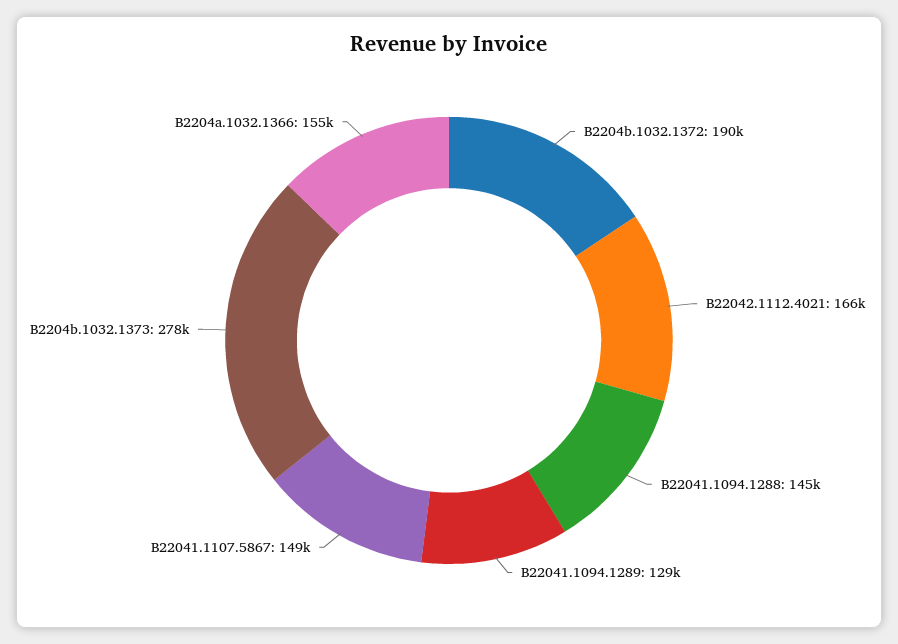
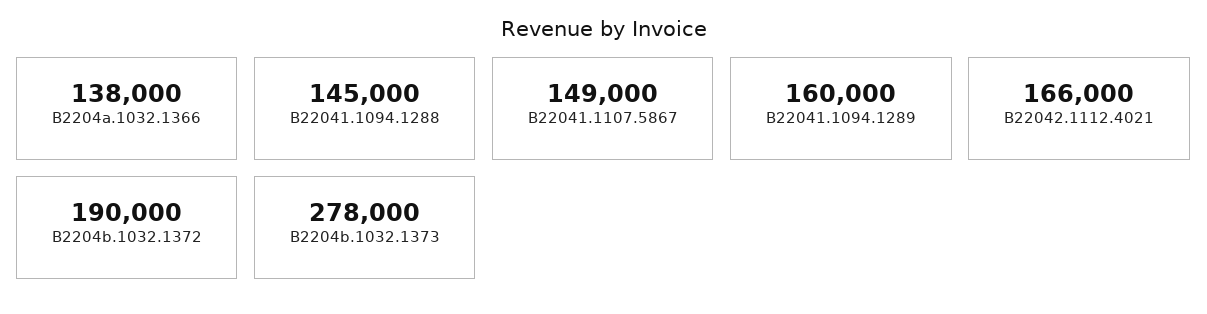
B22041.1094.1289: 129000 -> 160000
B2204a.1032.1366: 155000 -> 138000

